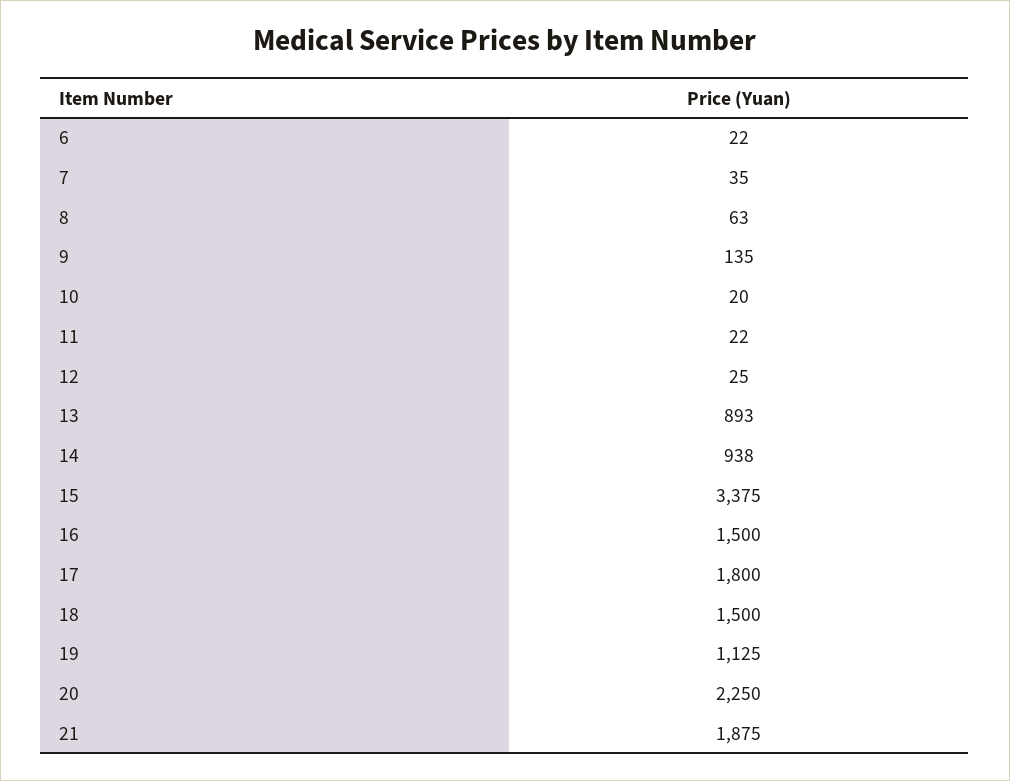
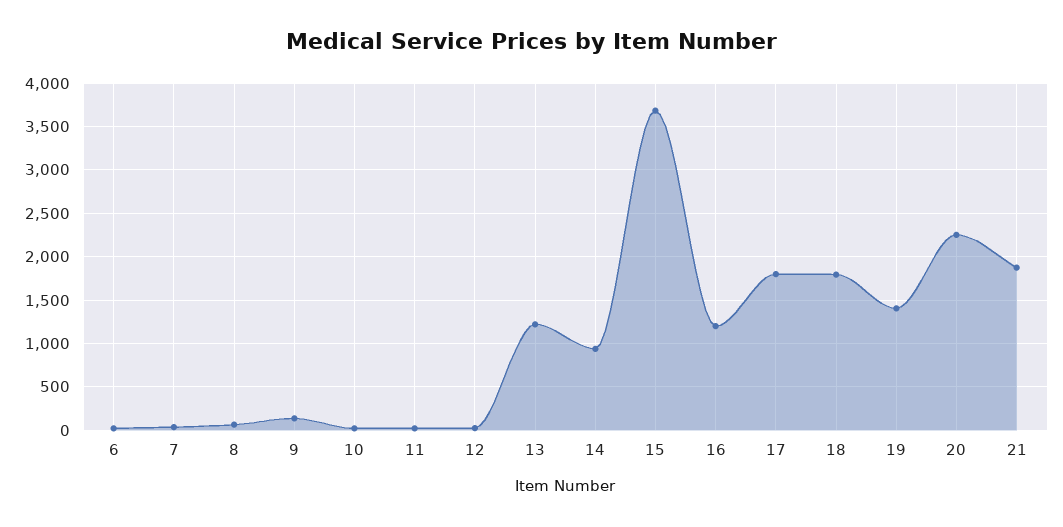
13: 893 -> 1200
15: 3375 -> 3700
16: 1500 -> 1200
18: 1500 -> 1800
19: 1125 -> 1400

